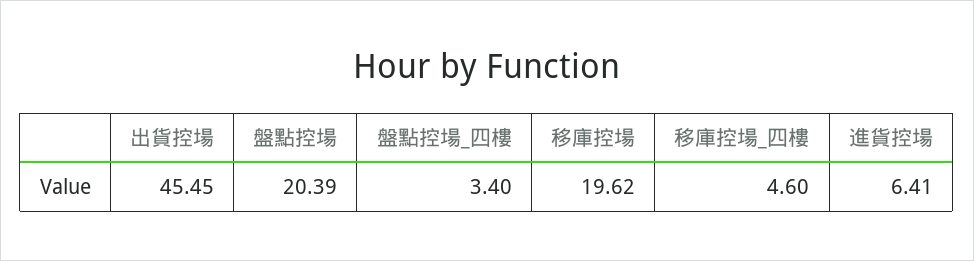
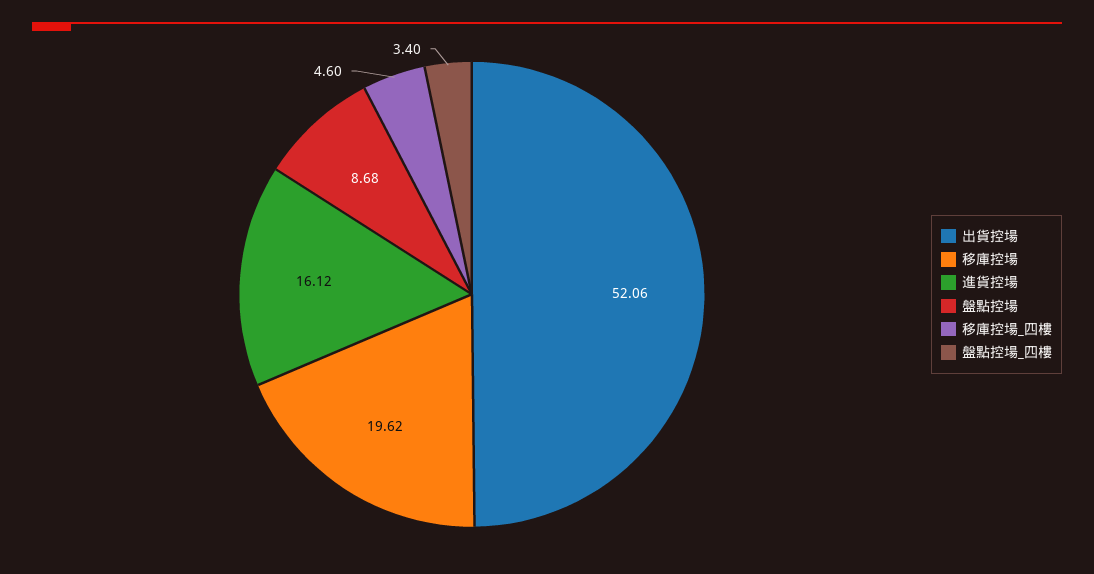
出貨控場: 45.45 -> 52.06
盤點控場: 20.39 -> 8.68
進貨控場: 6.41 -> 16.12

